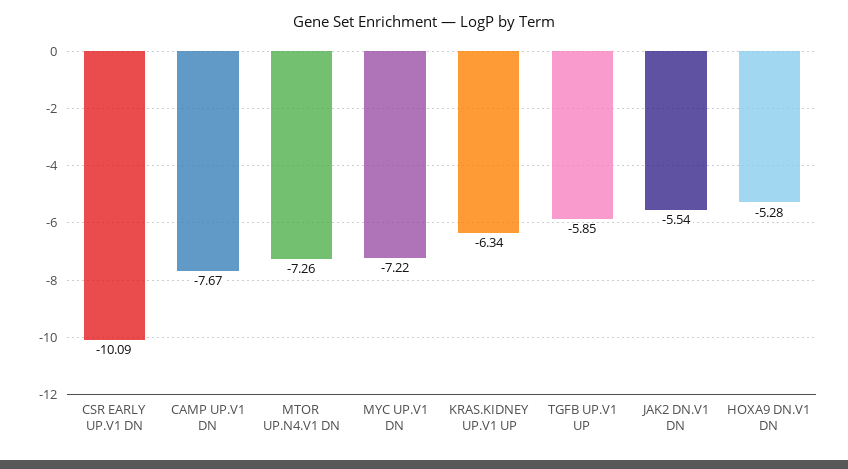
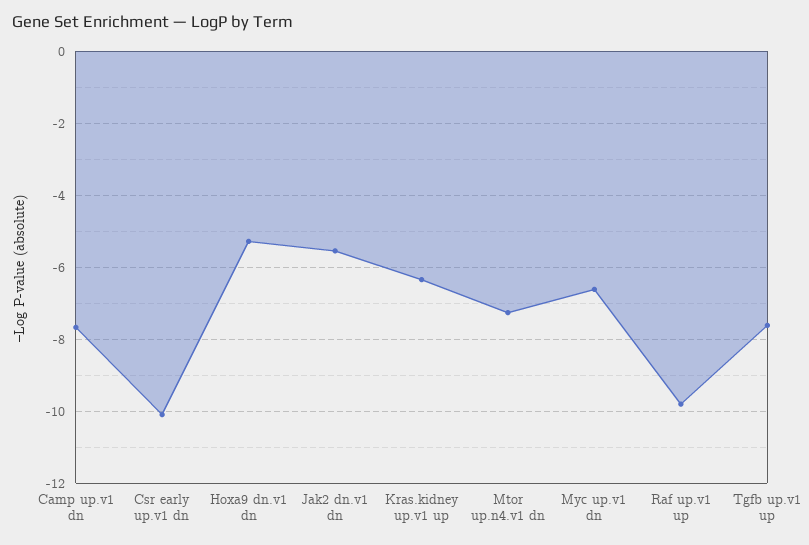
MYC UP.V1 DN: -7.22 -> -6.6
TGFB UP.V1 UP: -5.85 -> -7.6
Raf up.v1 up: none -> -9.8

